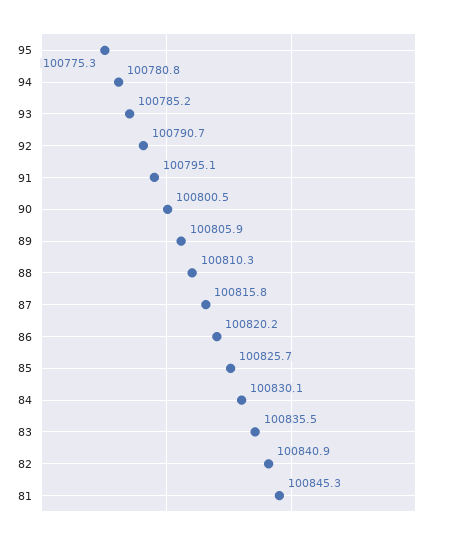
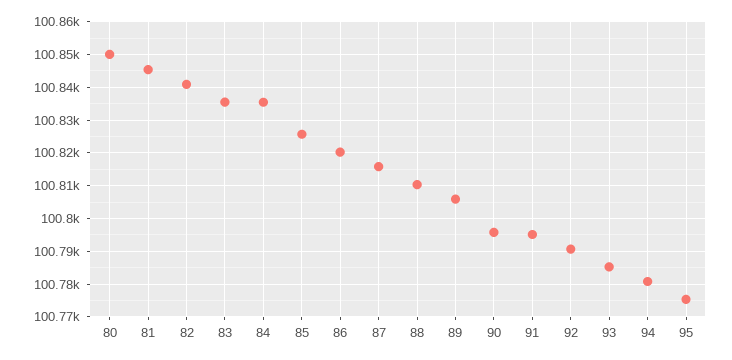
90: 100800.5 -> 100796
84: 100830.1 -> 100836
80: none -> 100850

